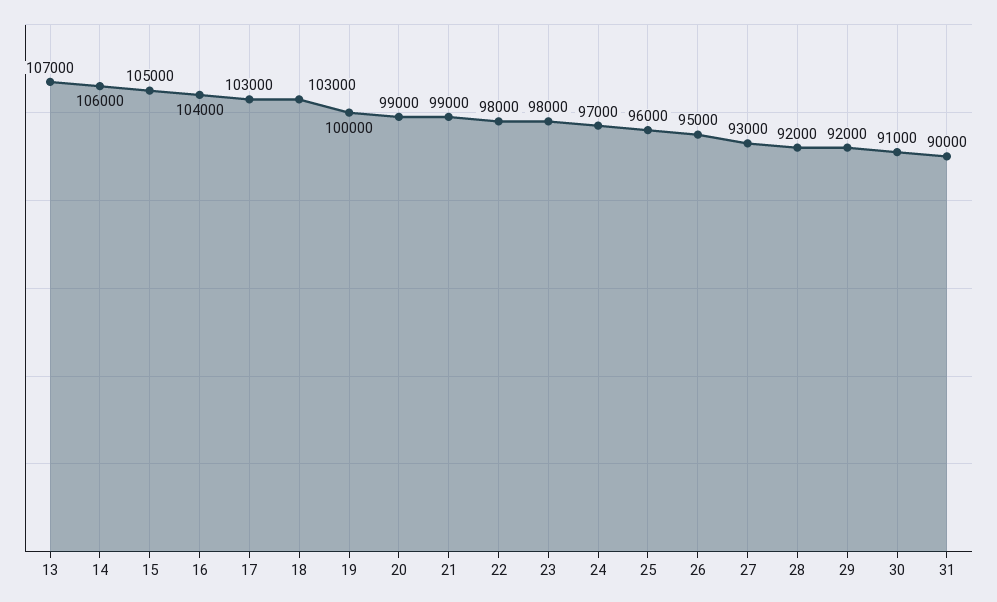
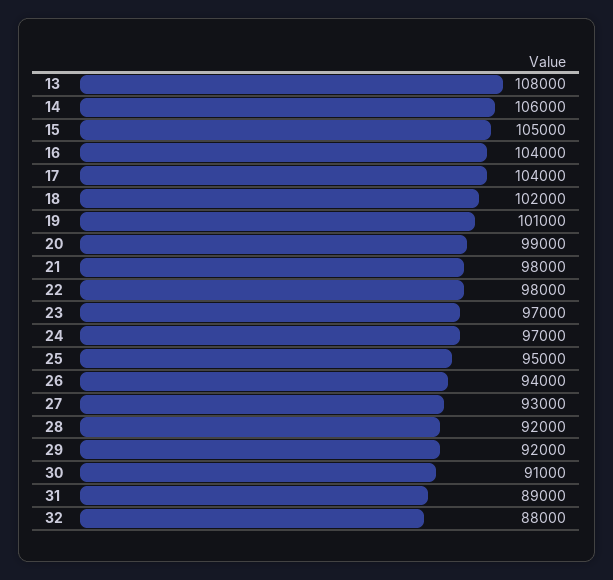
13: 107000 -> 108000
17: 103000 -> 104000
18: 103000 -> 102000
19: 100000 -> 101000
21: 99000 -> 98000
23: 98000 -> 97000
25: 96000 -> 95000
26: 95000 -> 94000
31: 90000 -> 89000
32: none -> 88000

